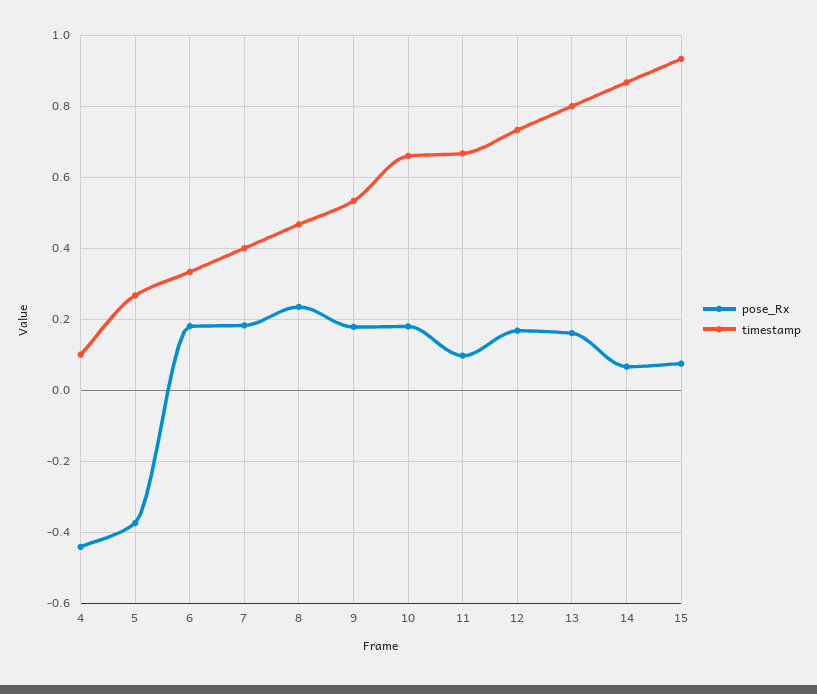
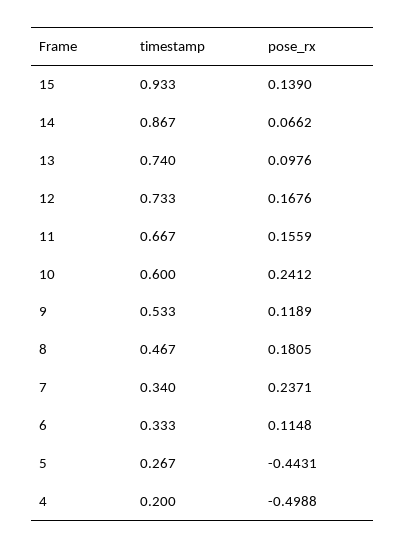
pose_Rx, 4: -0.44 -> -0.4988
timestamp, 4: 0.1 -> 0.2
pose_Rx, 5: -0.38 -> -0.4431
pose_Rx, 6: 0.18 -> 0.1148
pose_Rx, 7: 0.18 -> 0.2371
timestamp, 7: 0.4 -> 0.34
pose_Rx, 8: 0.24 -> 0.1805
pose_Rx, 9: 0.18 -> 0.1189
pose_Rx, 10: 0.18 -> 0.2412
timestamp, 10: 0.66 -> 0.6
pose_Rx, 11: 0.1 -> 0.1559
pose_Rx, 13: 0.16 -> 0.0976
timestamp, 13: 0.8 -> 0.74
pose_Rx, 15: 0.08 -> 0.139

